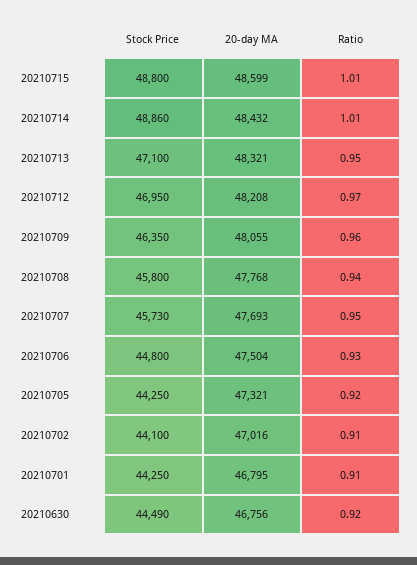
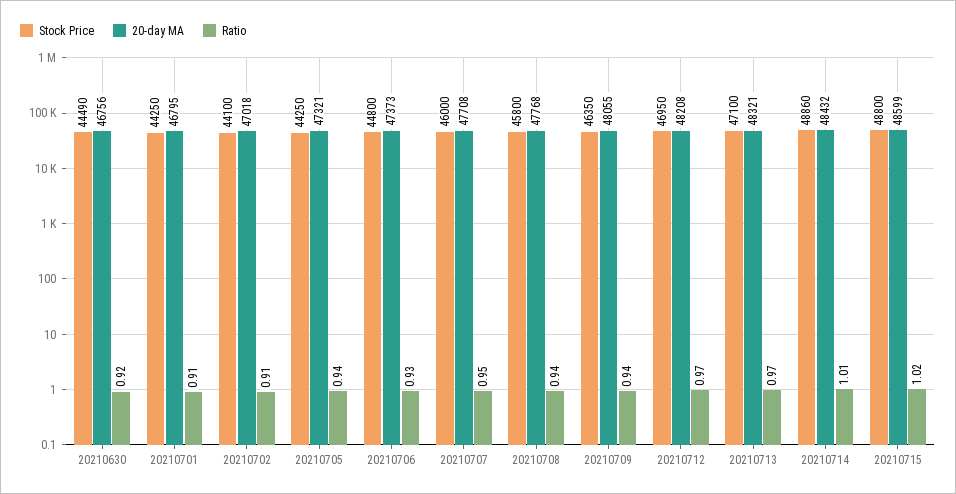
Ratio, 20210715: 1.01 -> 1.02
Ratio, 20210713: 0.95 -> 0.97
Ratio, 20210709: 0.96 -> 0.94
Stock Price, 20210707: 45730 -> 46000
20-day MA, 20210707: 47693 -> 47708
20-day MA, 20210706: 47504 -> 47373
Ratio, 20210705: 0.92 -> 0.94
20-day MA, 20210702: 47016 -> 47018

